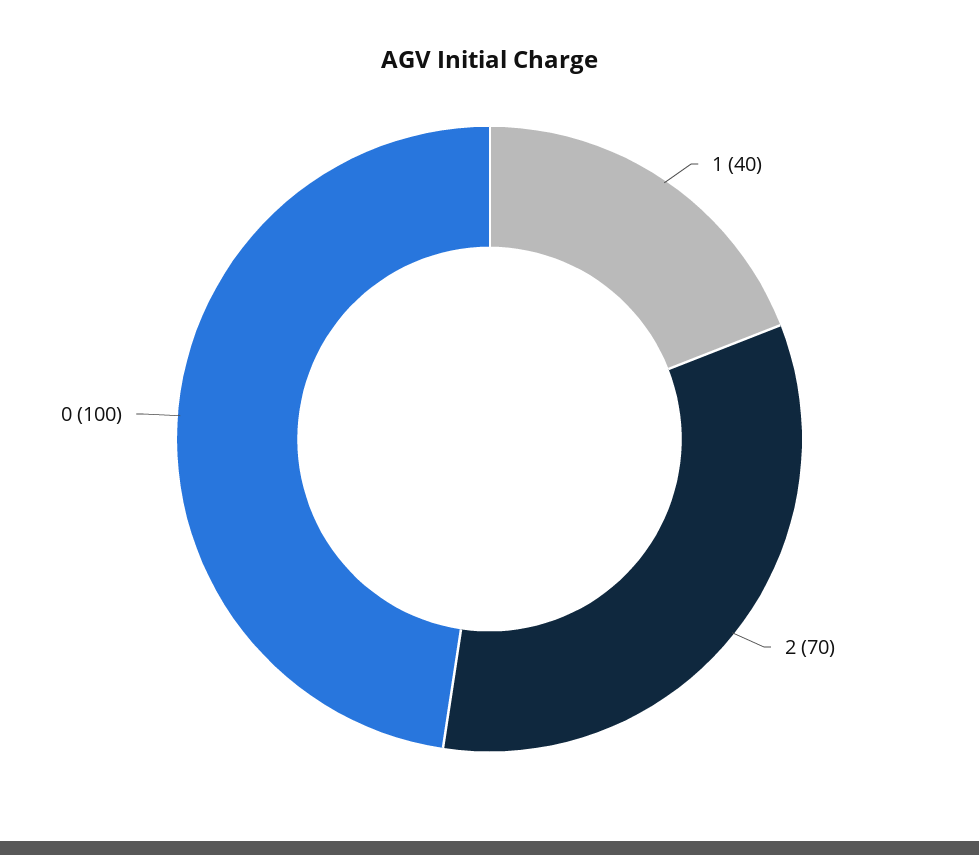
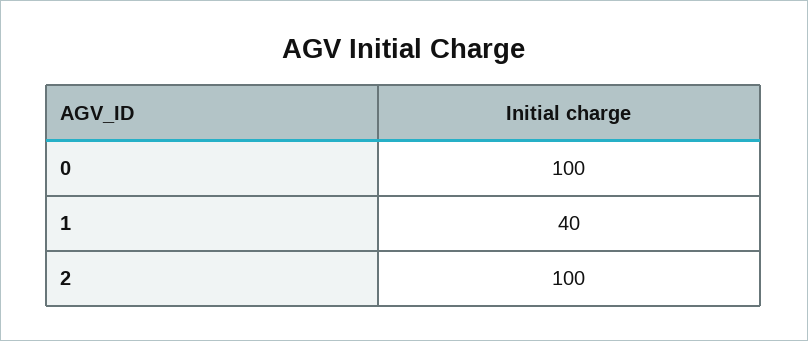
2: 70 -> 100

